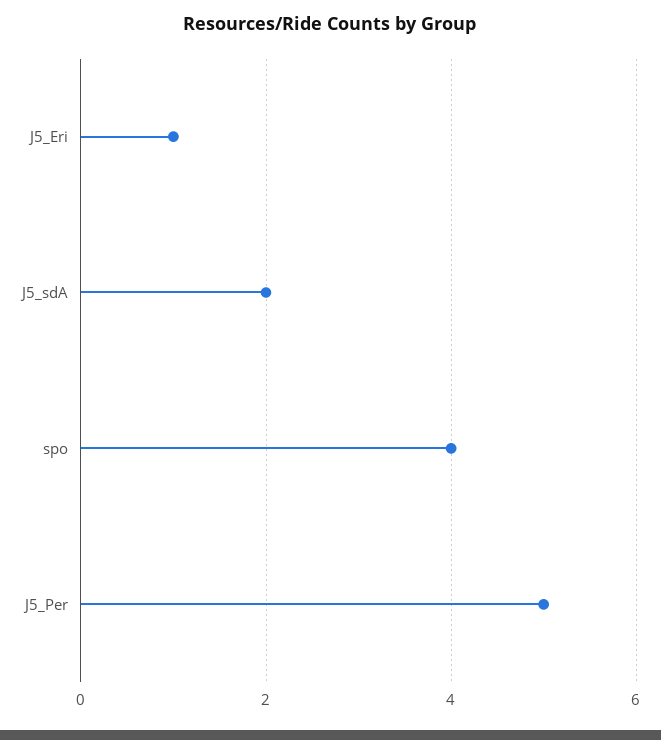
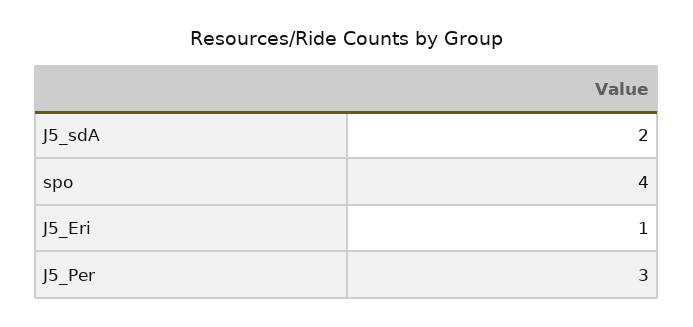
J5_Per: 5 -> 3

